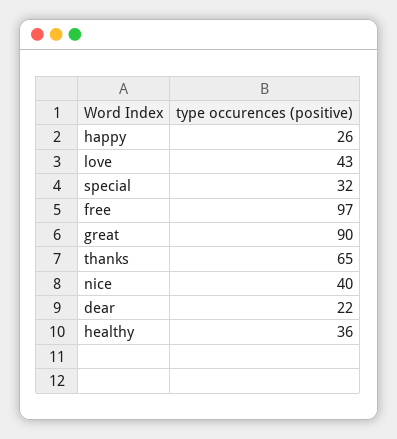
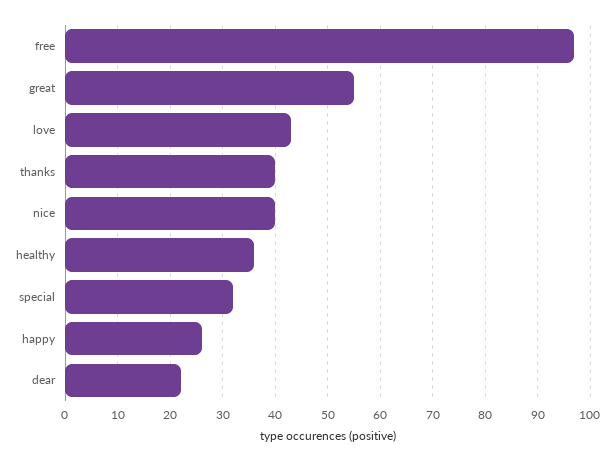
great: 90 -> 55
thanks: 65 -> 40

